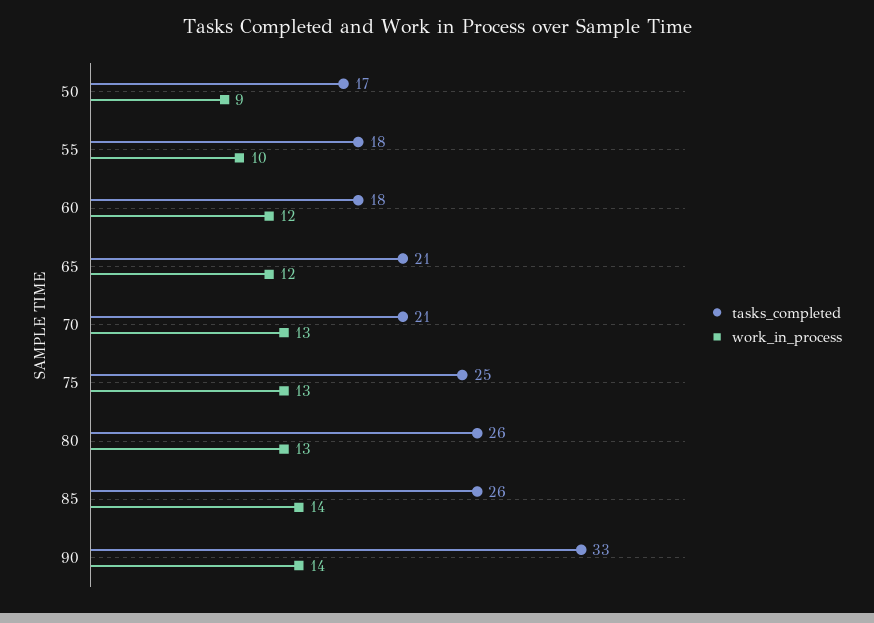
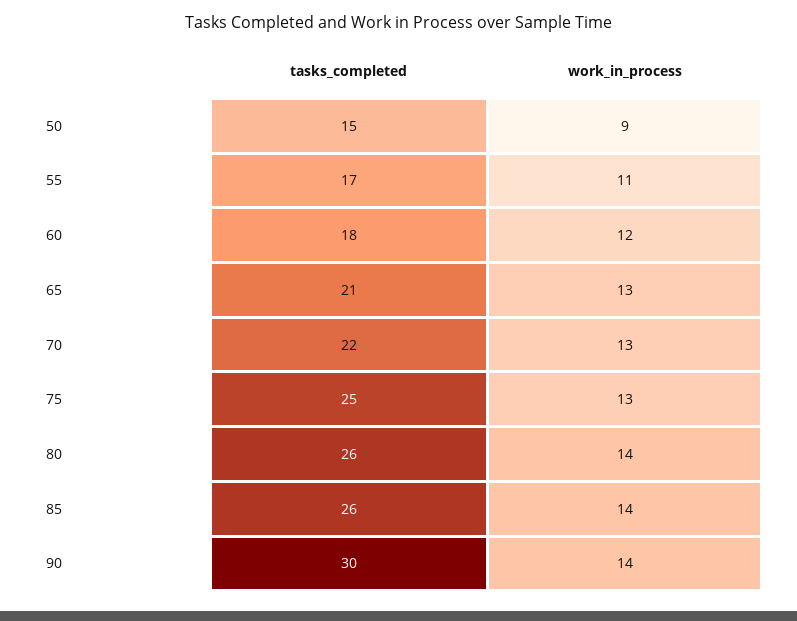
tasks_completed, 50: 17 -> 15
tasks_completed, 55: 18 -> 17
work_in_process, 55: 10 -> 11
work_in_process, 65: 12 -> 13
tasks_completed, 70: 21 -> 22
work_in_process, 80: 13 -> 14
tasks_completed, 90: 33 -> 30

